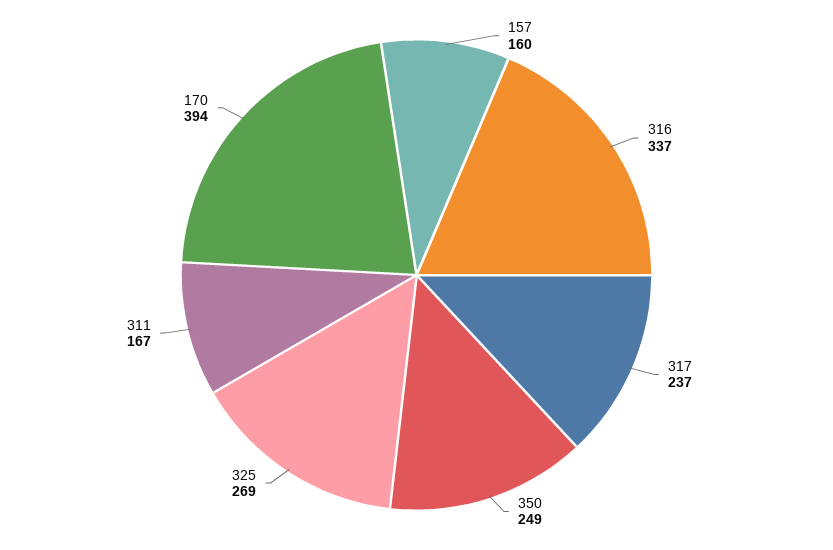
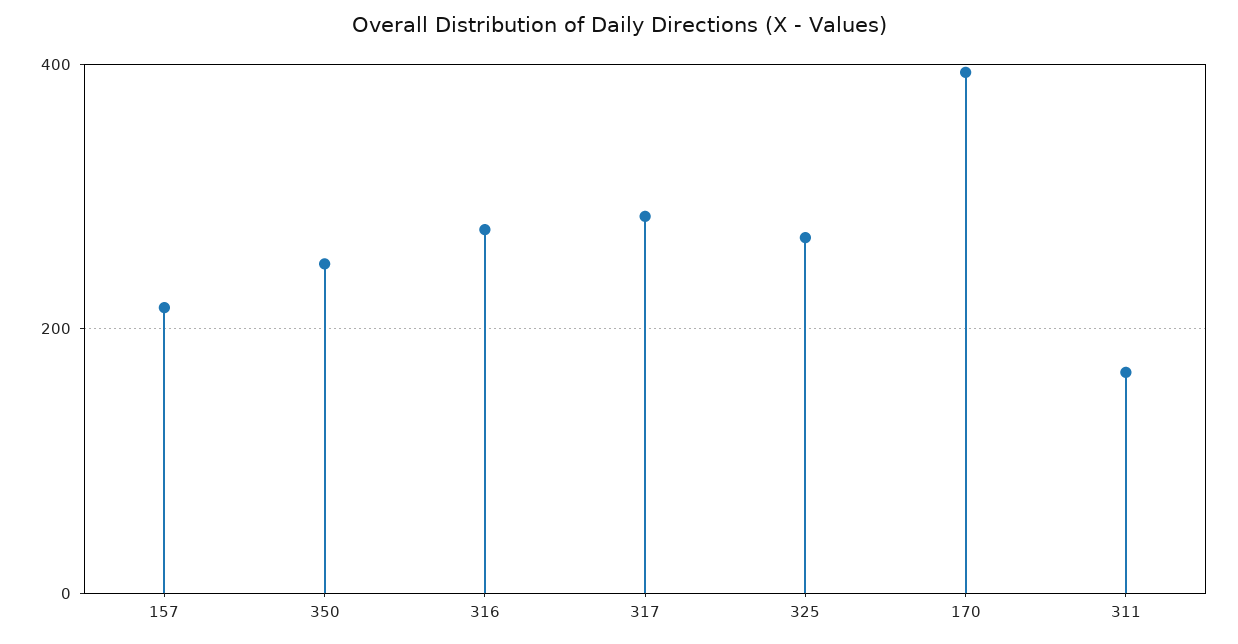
157: 160 -> 220
316: 337 -> 280
317: 237 -> 280

